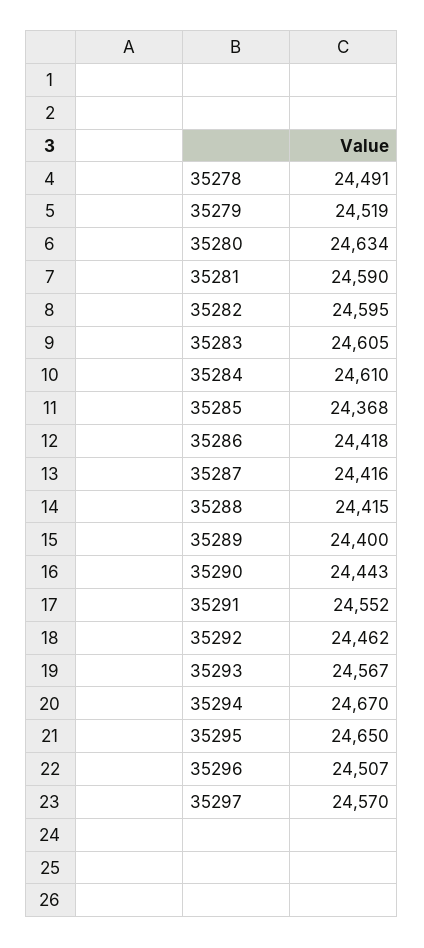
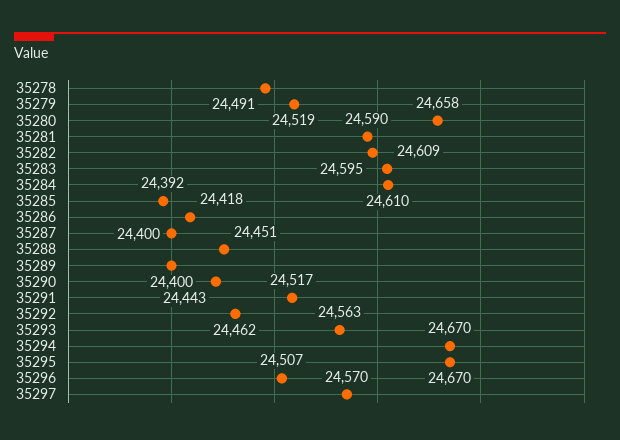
35280: 24634 -> 24658
35283: 24605 -> 24609
35285: 24368 -> 24392
35287: 24416 -> 24400
35288: 24415 -> 24451
35291: 24552 -> 24517
35293: 24567 -> 24563
35295: 24650 -> 24670

